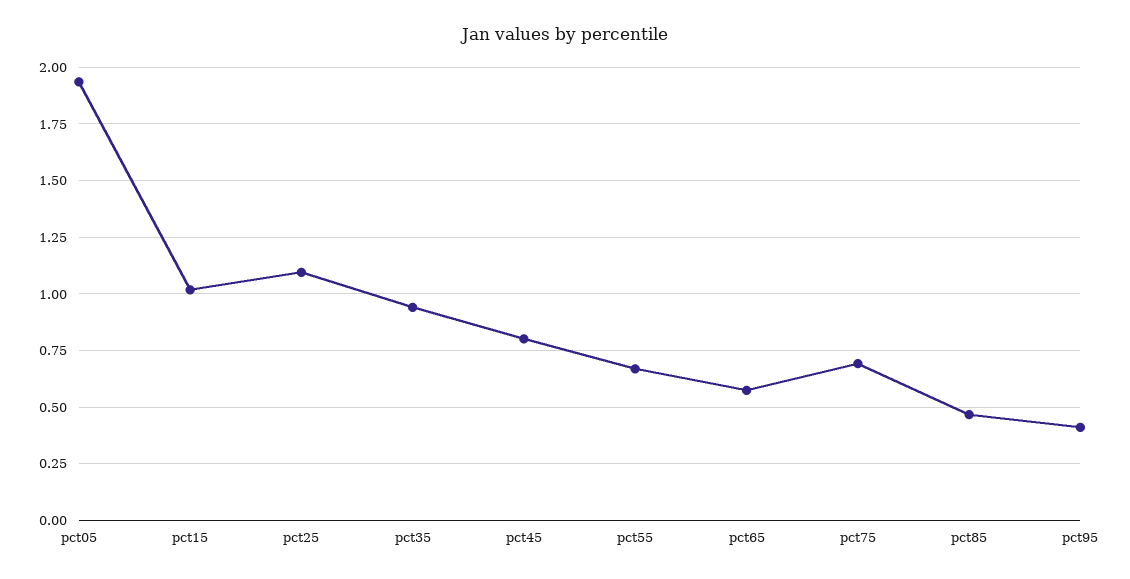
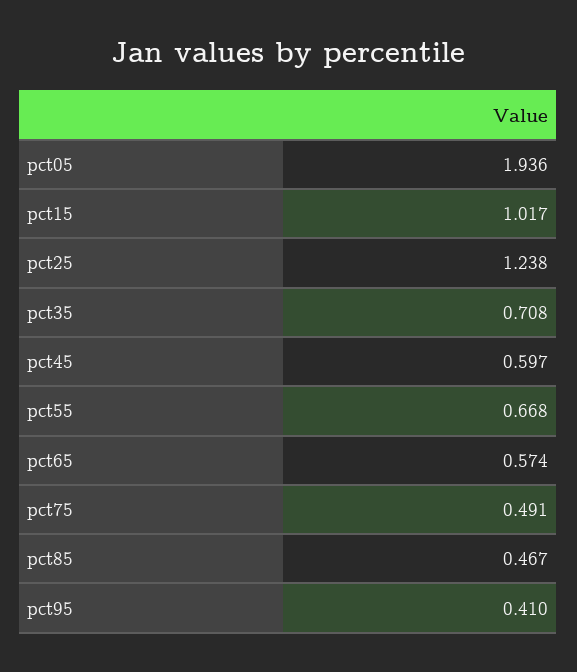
pct25: 1.1 -> 1.238
pct35: 0.95 -> 0.708
pct45: 0.8 -> 0.597
pct75: 0.7 -> 0.491

